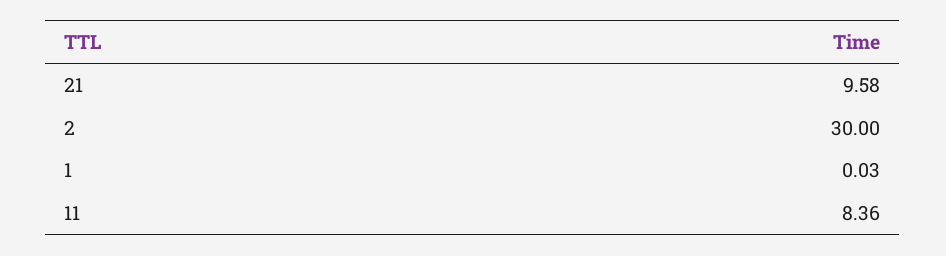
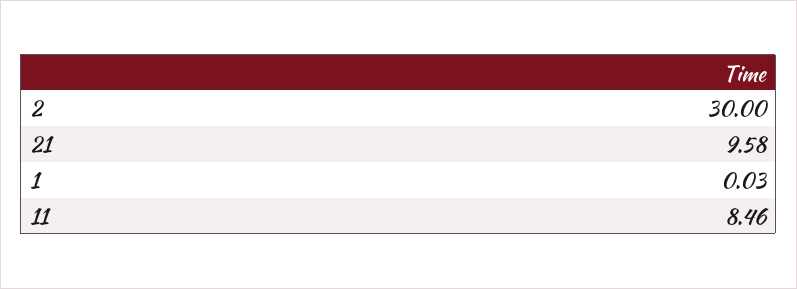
11: 8.36 -> 8.46

